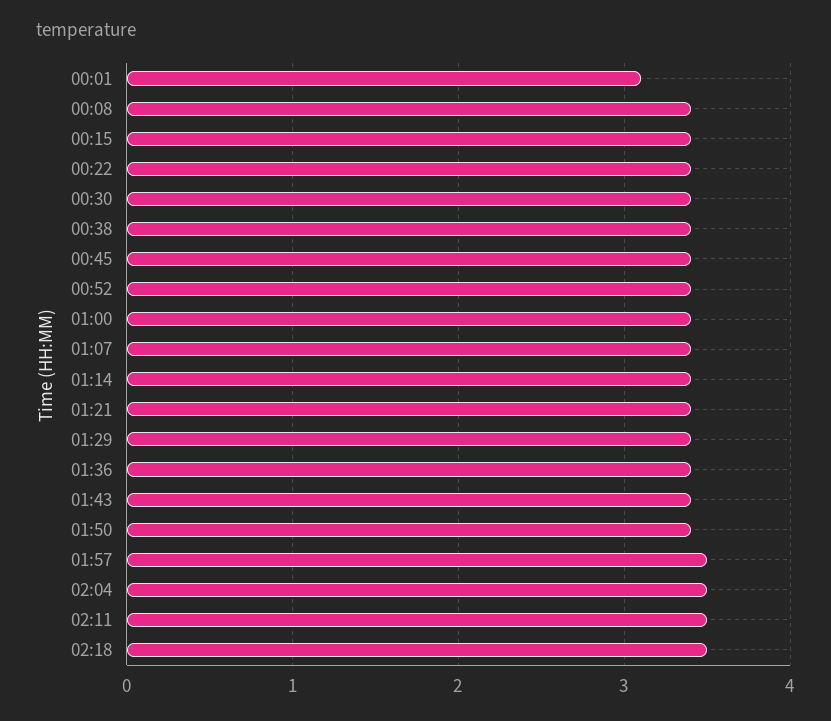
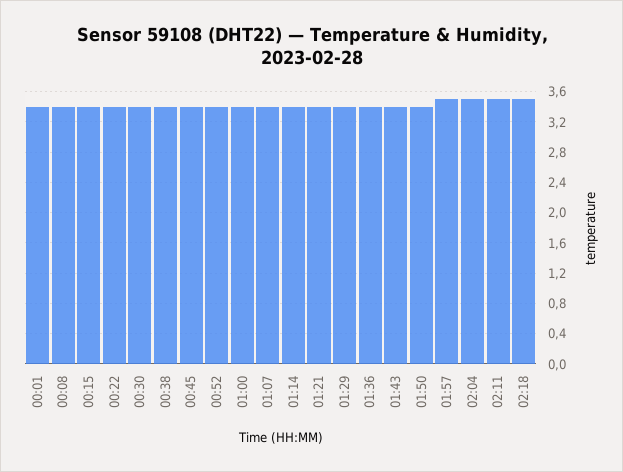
00:01: 3.1 -> 3.4

